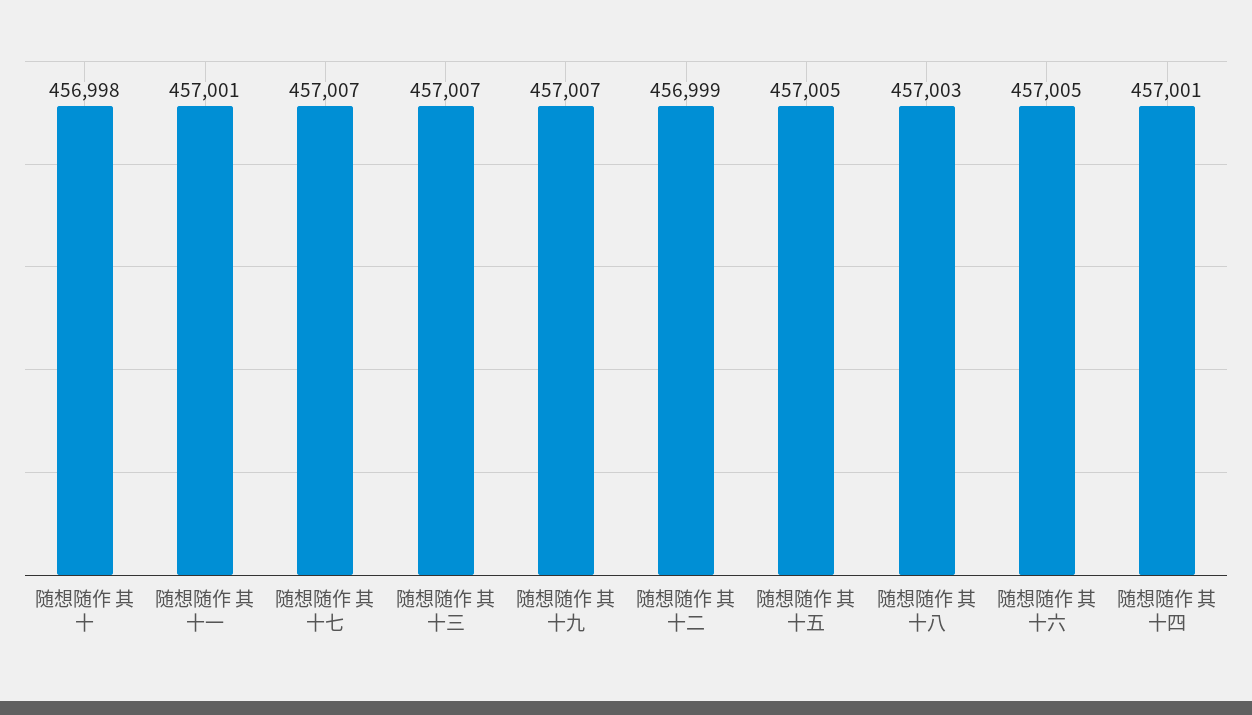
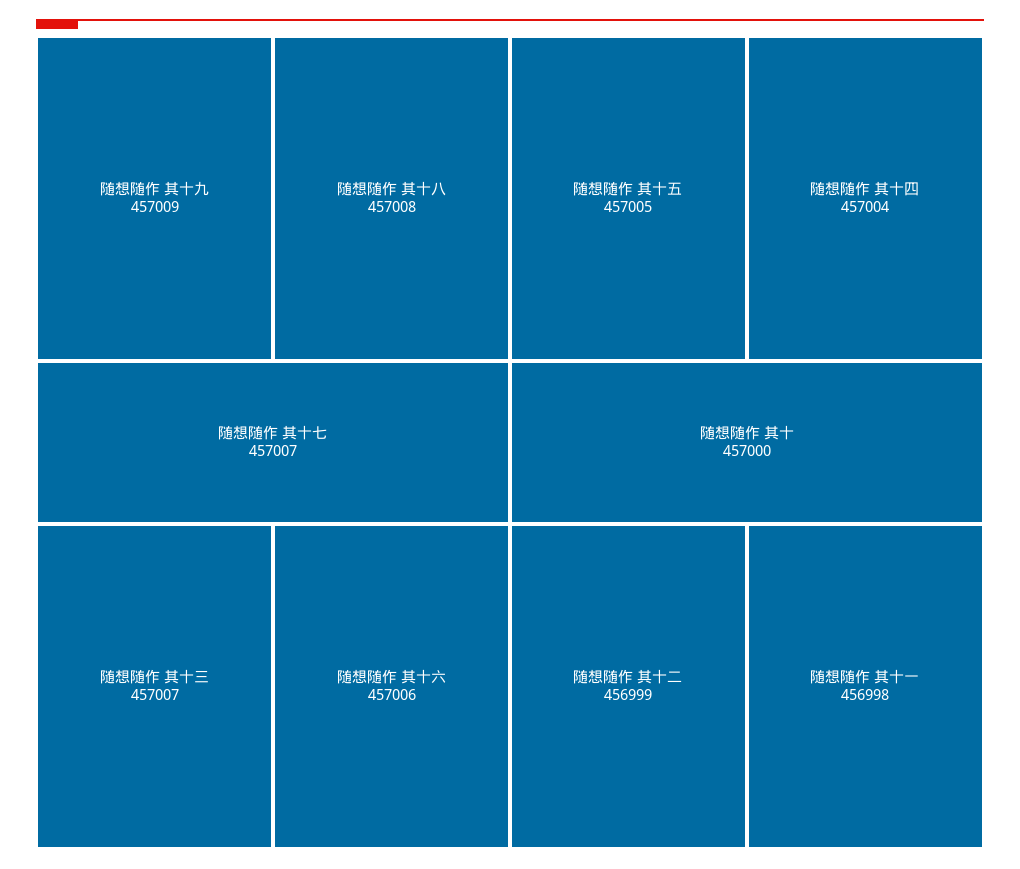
随想随作 其十: 456998 -> 457000
随想随作 其十一: 457001 -> 456998
随想随作 其十九: 457007 -> 457009
随想随作 其十八: 457003 -> 457008
随想随作 其十六: 457005 -> 457006
随想随作 其十四: 457001 -> 457004

